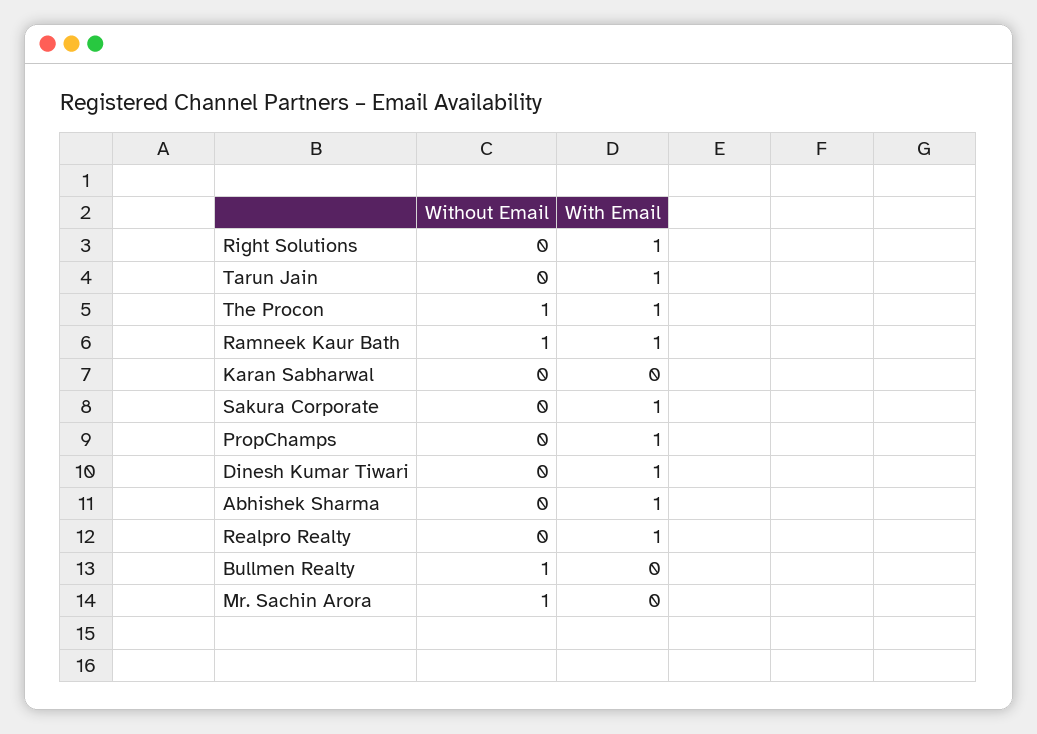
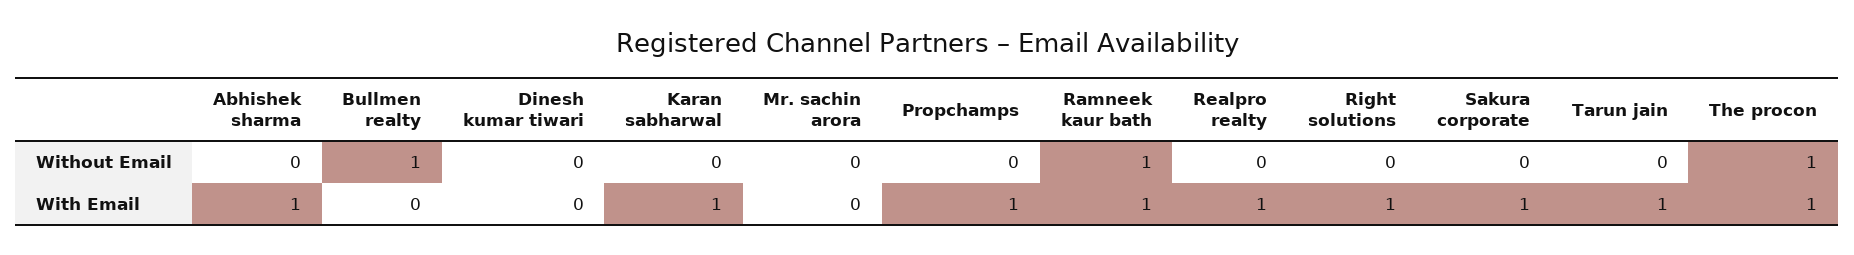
With Email, Karan Sabharwal: 0 -> 1
With Email, Dinesh Kumar Tiwari: 1 -> 0
Without Email, Mr. Sachin Arora: 1 -> 0

